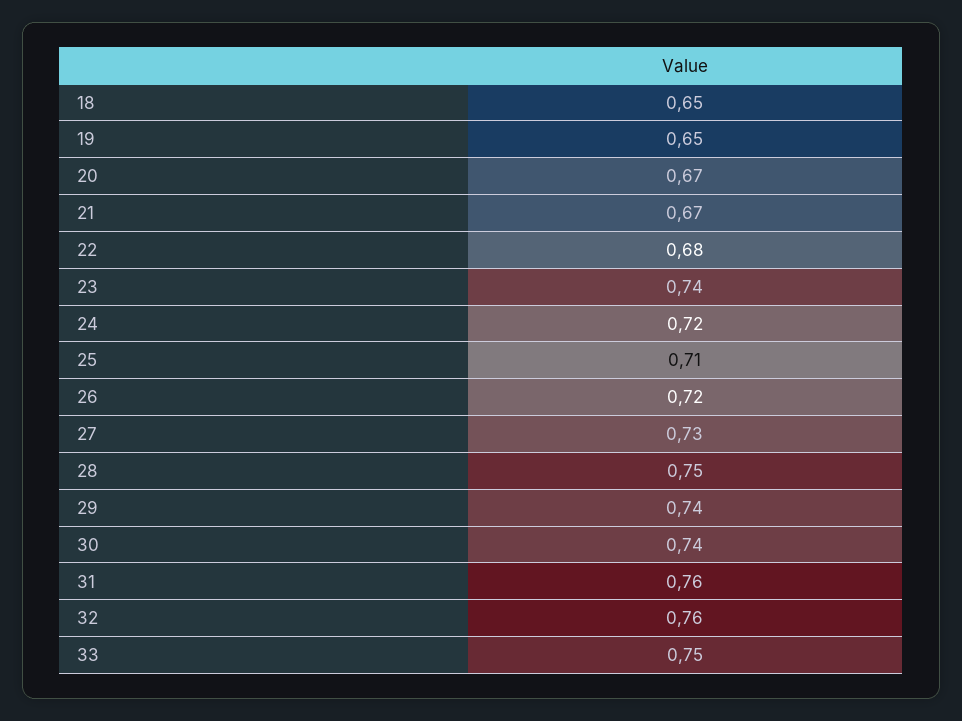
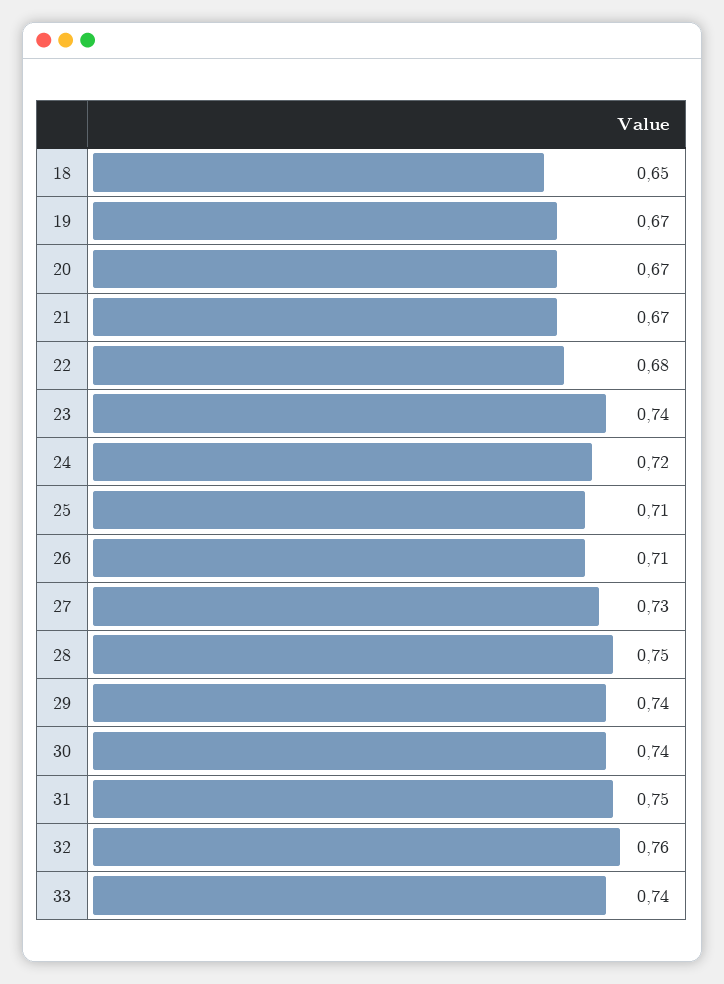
19: 0.65 -> 0.67
26: 0.72 -> 0.71
31: 0.76 -> 0.75
33: 0.75 -> 0.74

